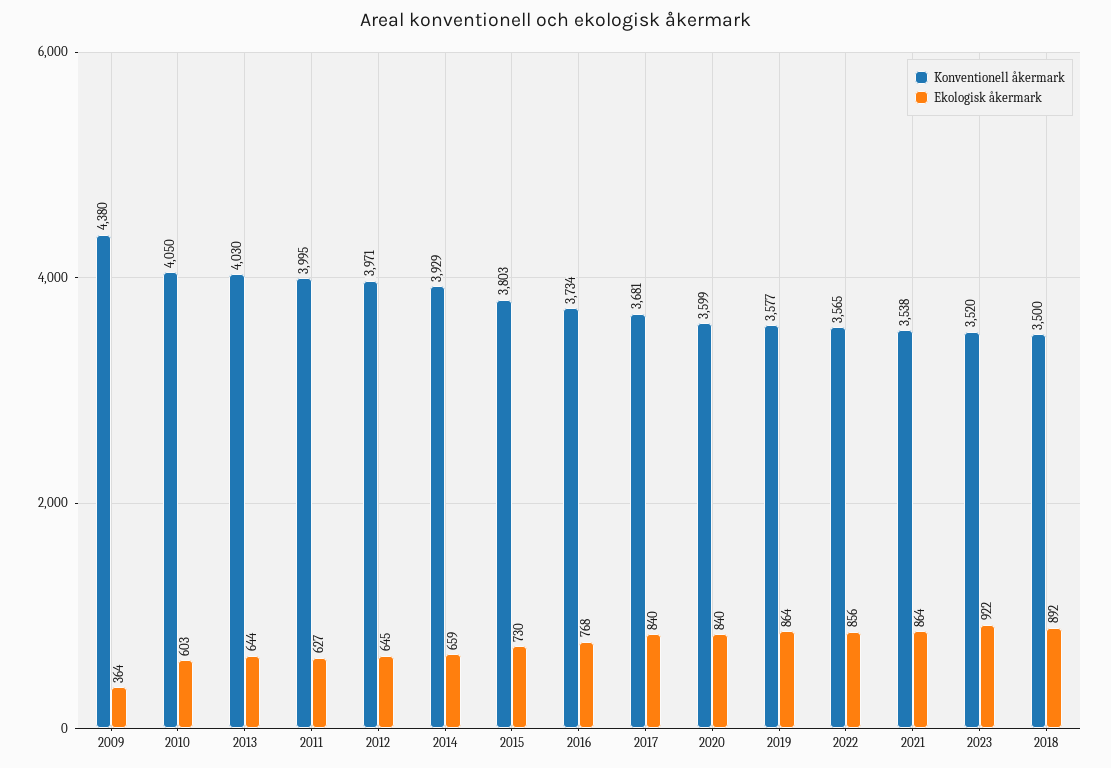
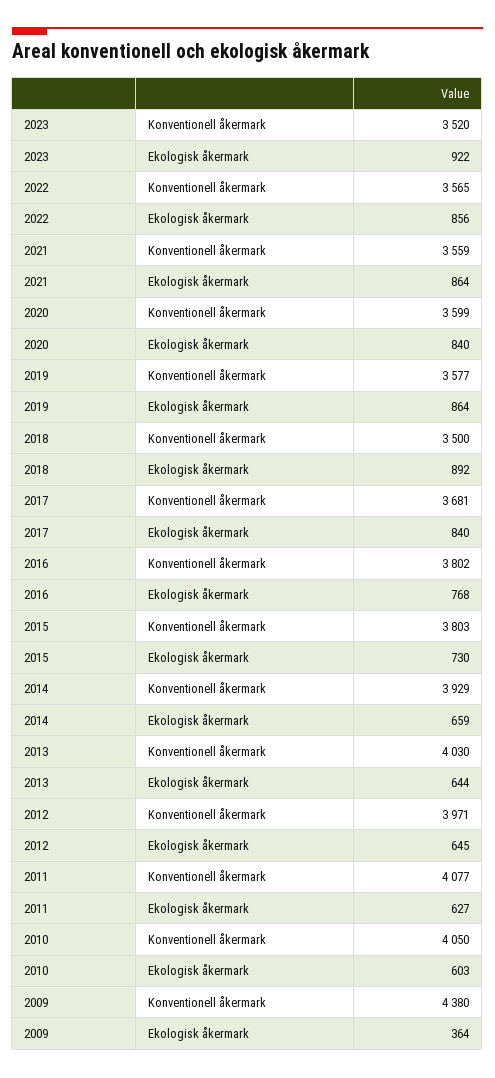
Konventionell åkermark, 2011: 3995 -> 4077
Konventionell åkermark, 2016: 3734 -> 3802
Konventionell åkermark, 2021: 3538 -> 3559

